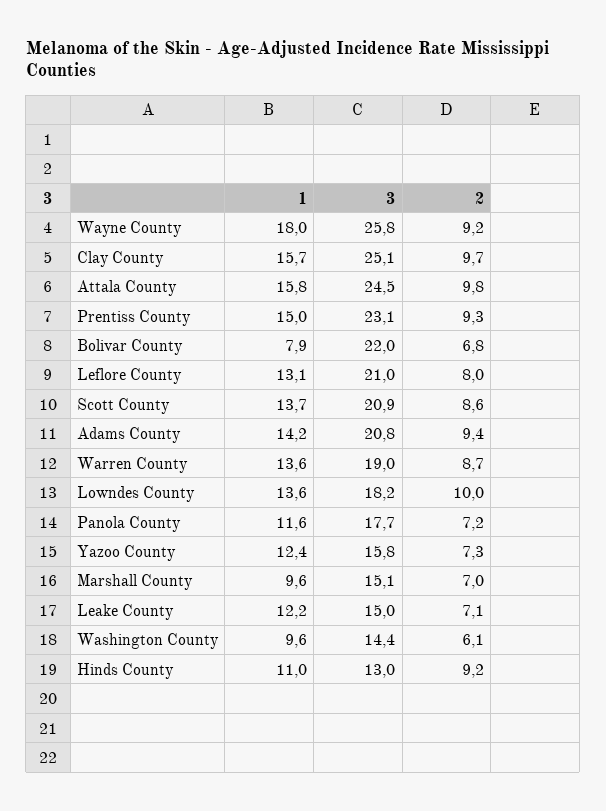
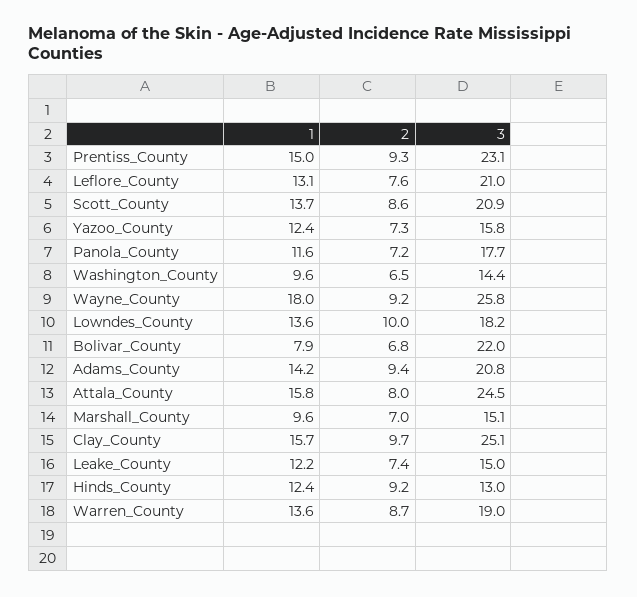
2, Attala County: 9.8 -> 8
2, Leflore County: 8 -> 7.6
2, Leake County: 7.1 -> 7.4
2, Washington County: 6.1 -> 6.5
1, Hinds County: 11 -> 12.4

